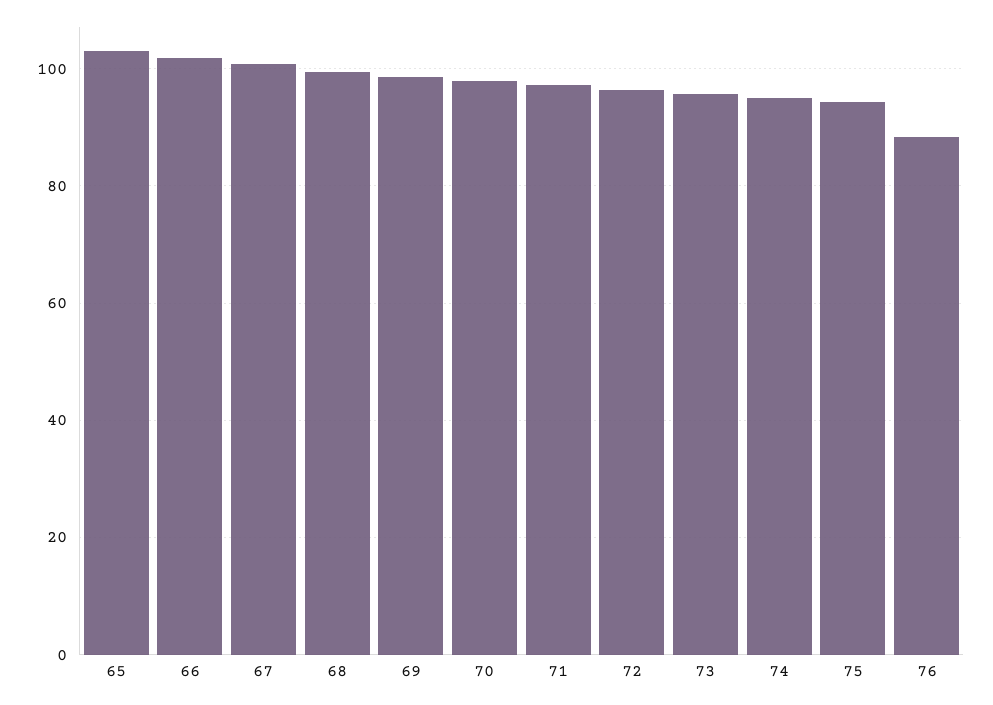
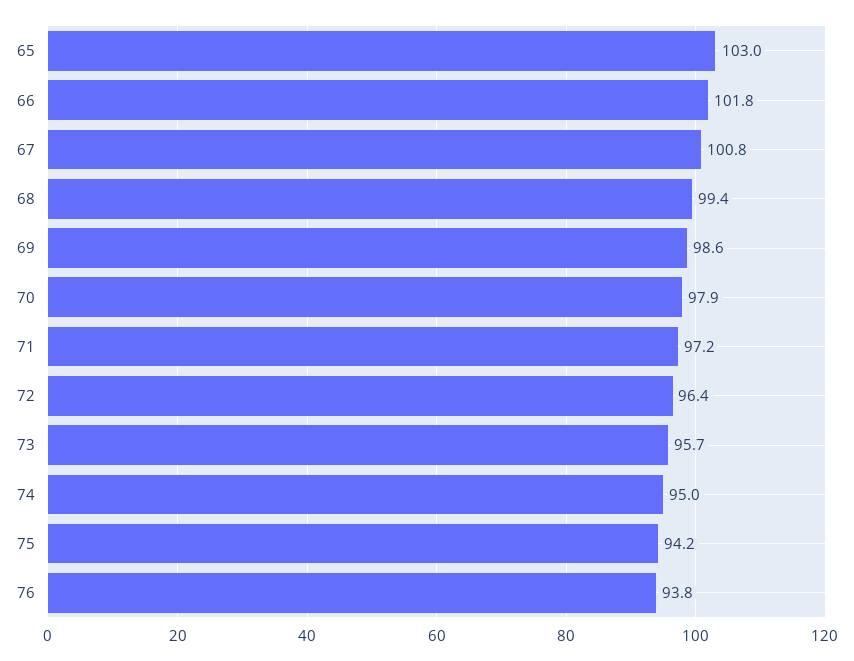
76: 88 -> 93.8

